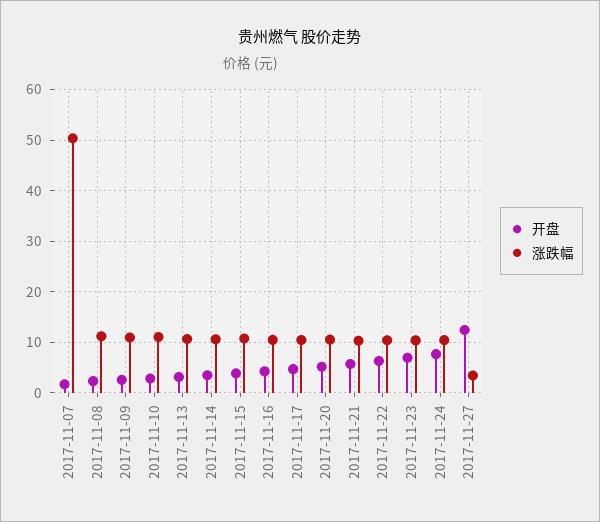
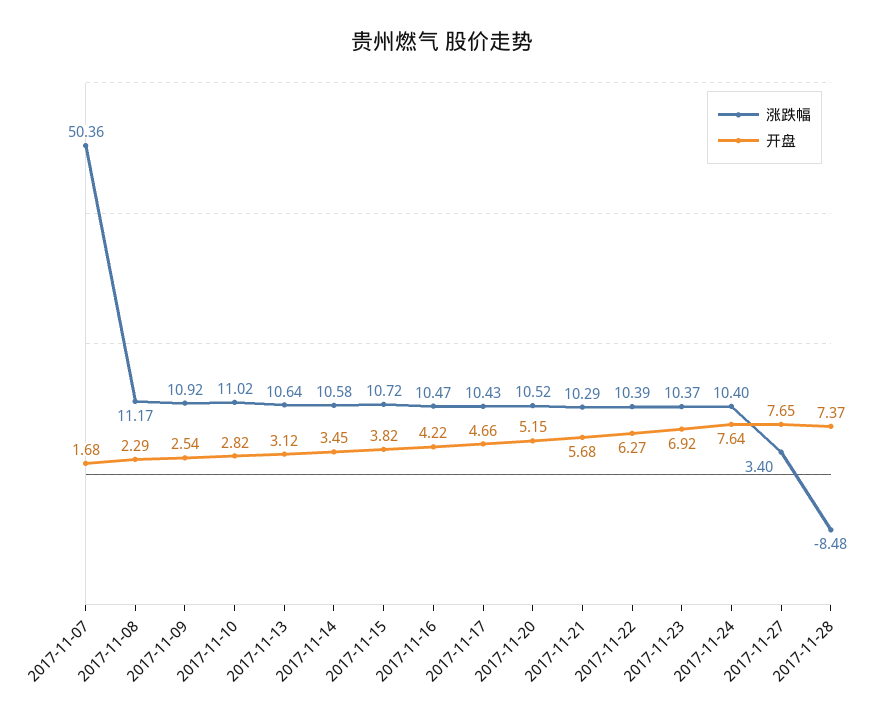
开盘, 2017-11-27: 12 -> 7.65
涨跌幅, 2017-11-28: none -> -8.48
开盘, 2017-11-28: none -> 7.37

